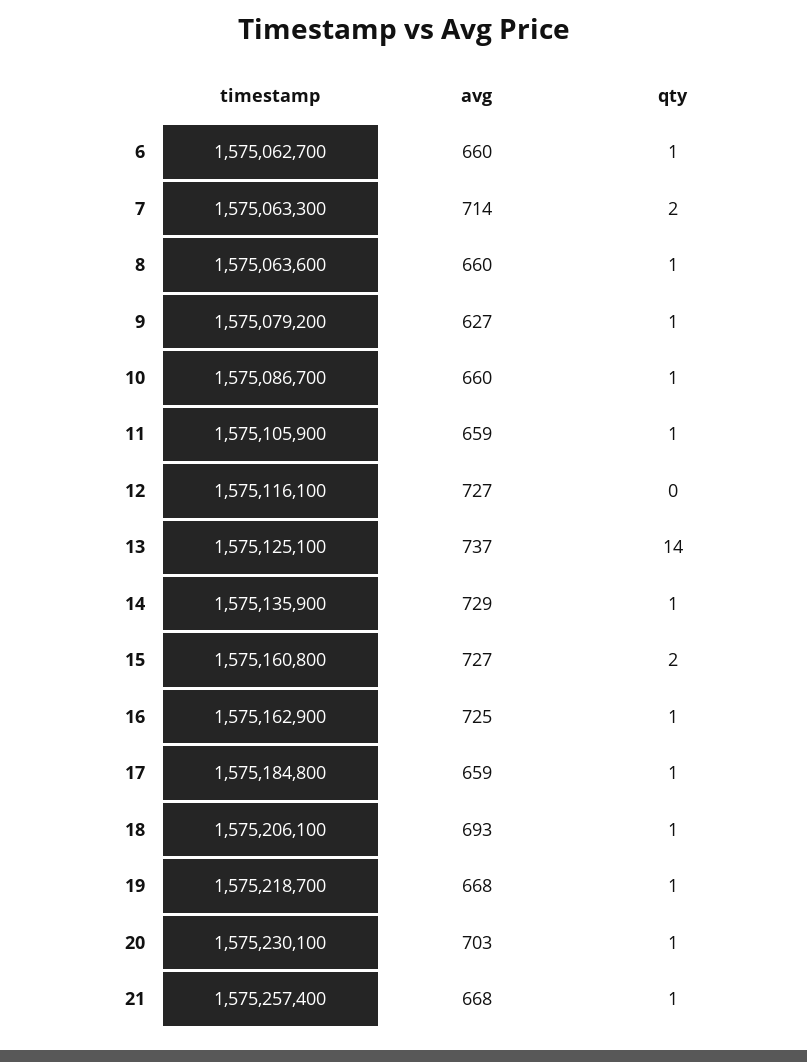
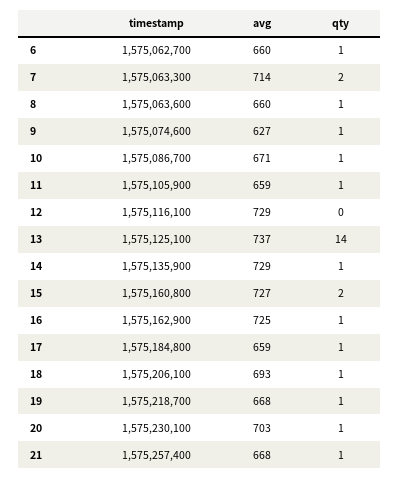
timestamp, 9: 1575079200 -> 1575074600
avg, 10: 660 -> 671
avg, 12: 727 -> 729

